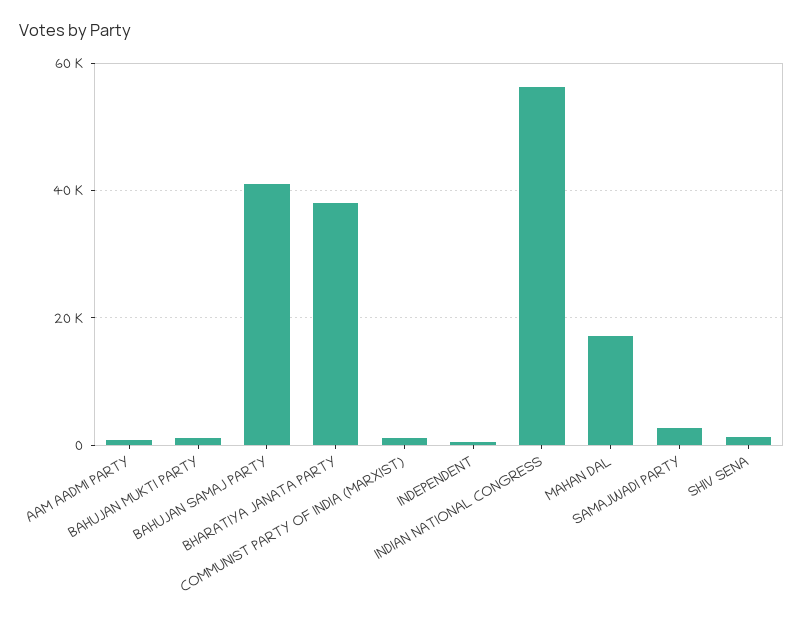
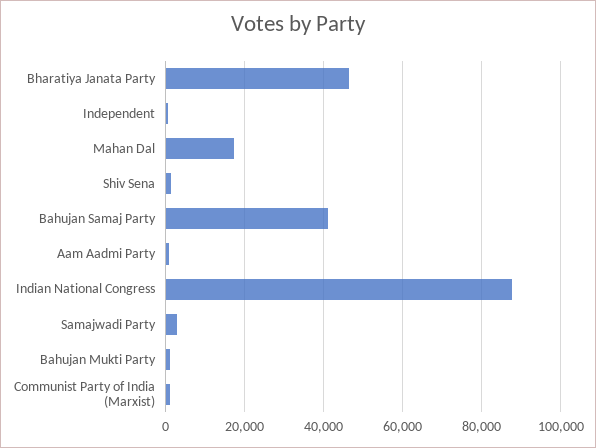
BHARATIYA JANATA PARTY: 38000 -> 46000
INDIAN NATIONAL CONGRESS: 56000 -> 88000

